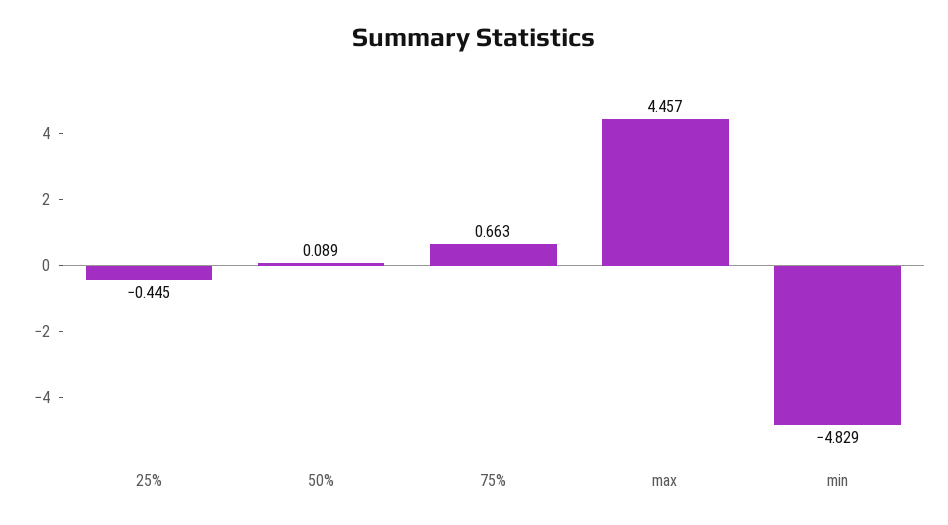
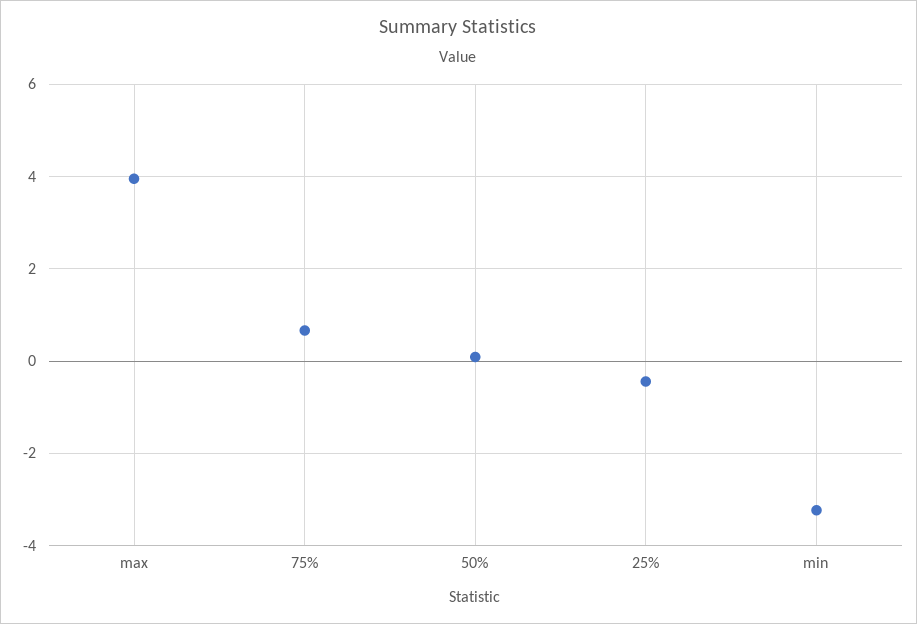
max: 4.457 -> 4
min: -4.829 -> -3.2

